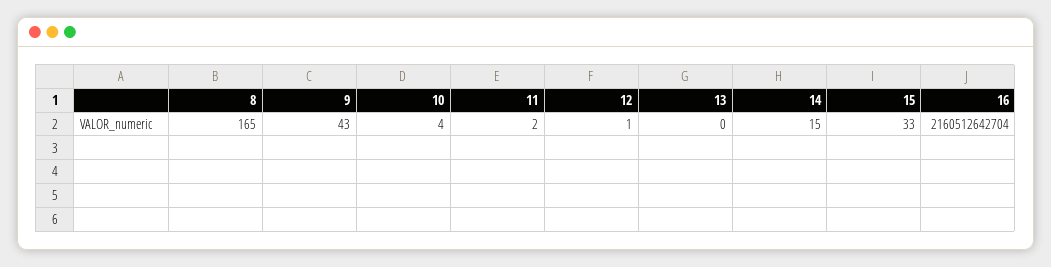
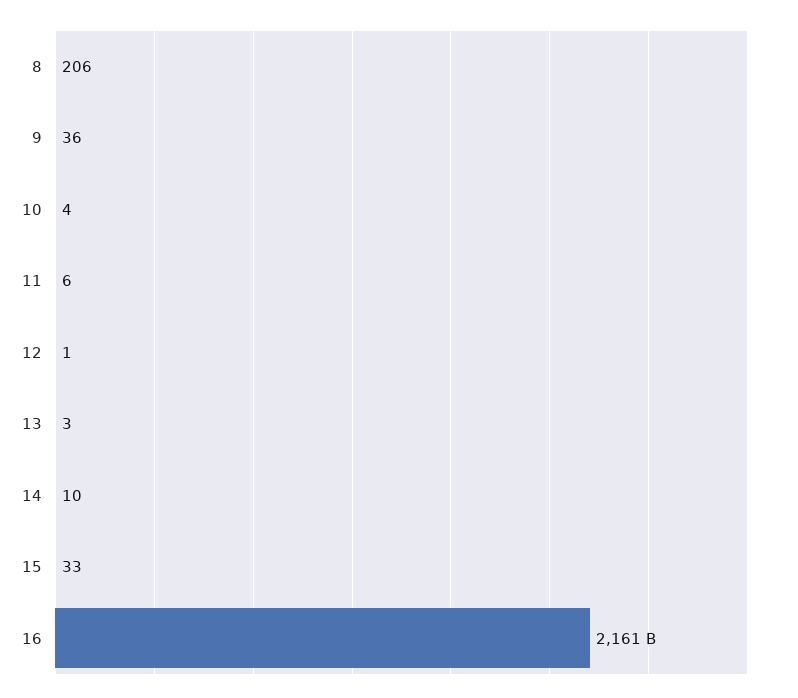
8: 165 -> 206
9: 43 -> 36
11: 2 -> 6
13: 0 -> 3
14: 15 -> 10

